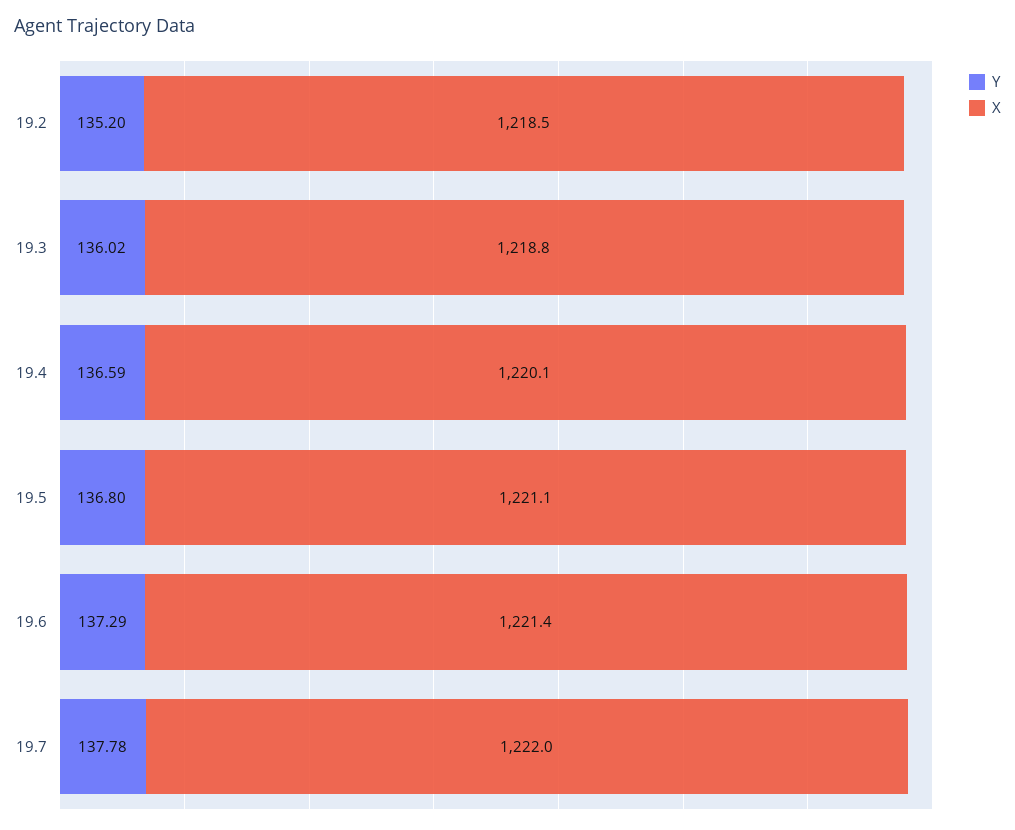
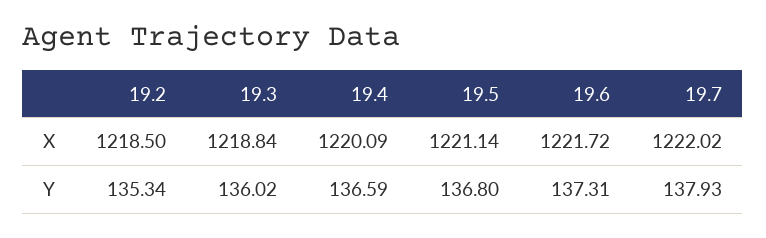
Y, 19.2: 135.2 -> 135.34
Y, 19.6: 137.29 -> 137.31
X, 19.6: 1221.4 -> 1221.72
Y, 19.7: 137.78 -> 137.93

